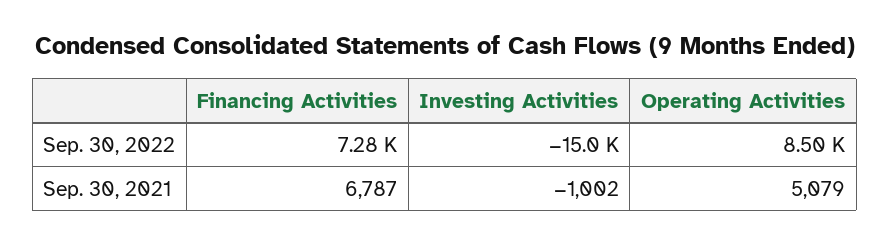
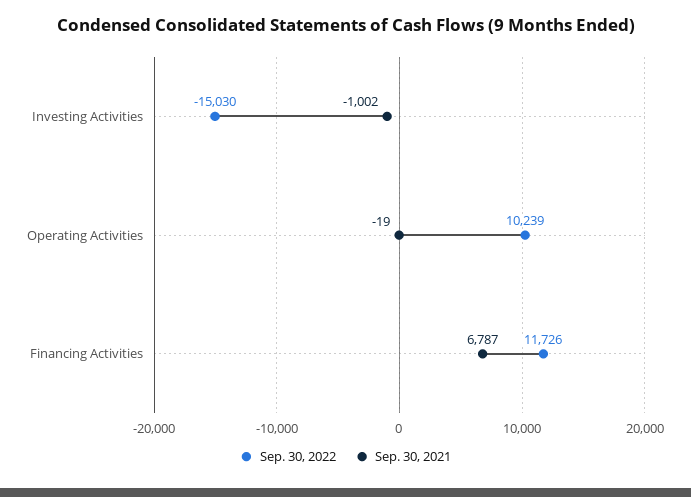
Sep. 30, 2022, Financing Activities: 7280 -> 11726
Sep. 30, 2022, Operating Activities: 8500 -> 10239
Sep. 30, 2021, Operating Activities: 5079 -> -19

